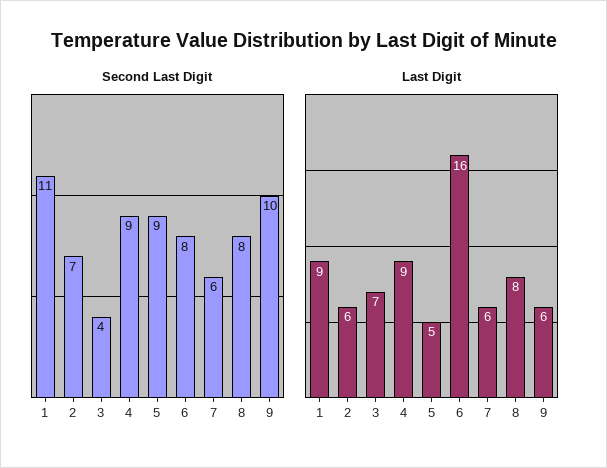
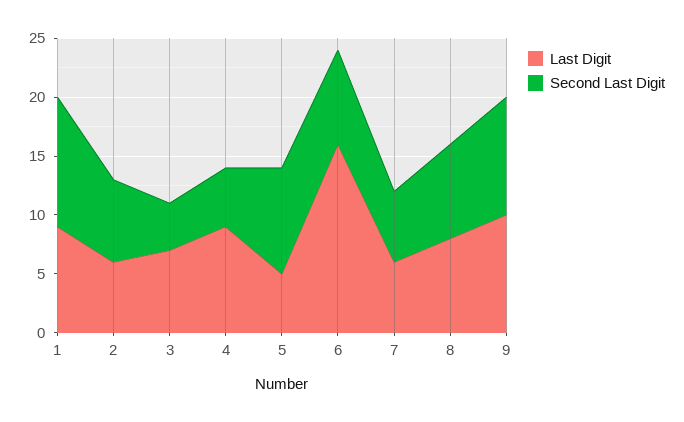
Second Last Digit, 4: 9 -> 5
Last Digit, 9: 6 -> 10

